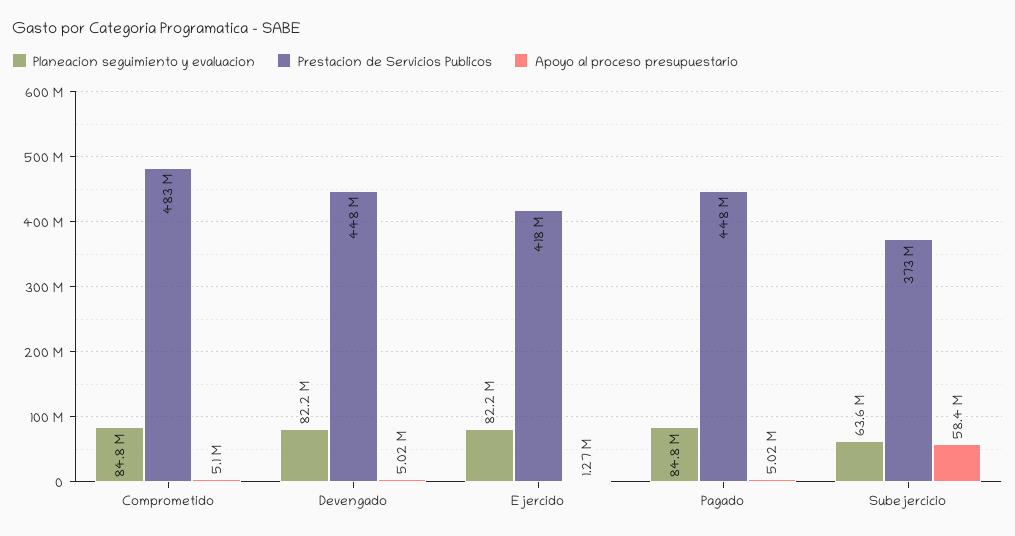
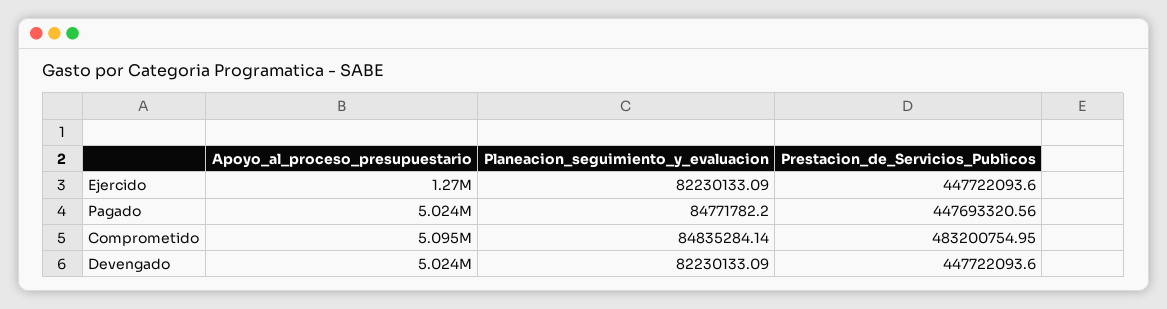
Prestacion de Servicios Publicos, Ejercido: 418000000 -> 447722093.6
Planeacion seguimiento y evaluacion, Subejercicio: 63600000 -> none
Prestacion de Servicios Publicos, Subejercicio: 373000000 -> none
Apoyo al proceso presupuestario, Subejercicio: 58400000 -> none

